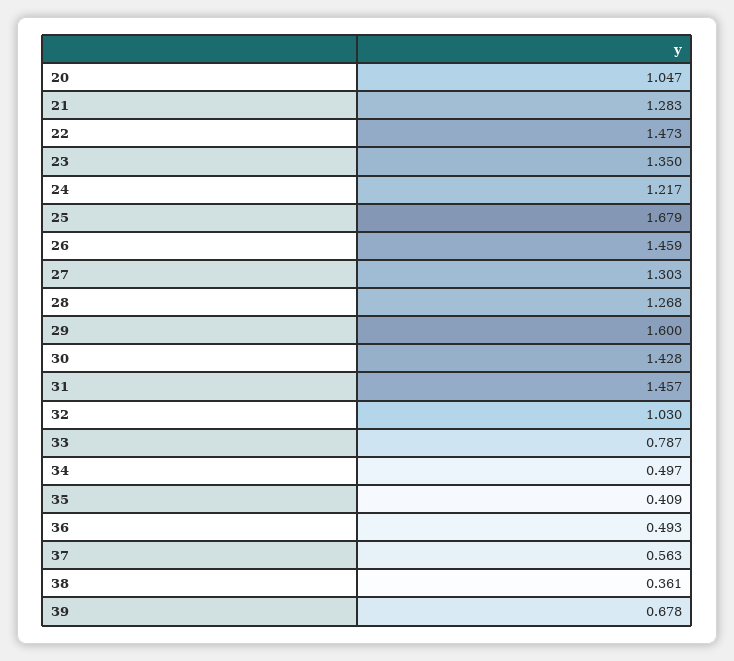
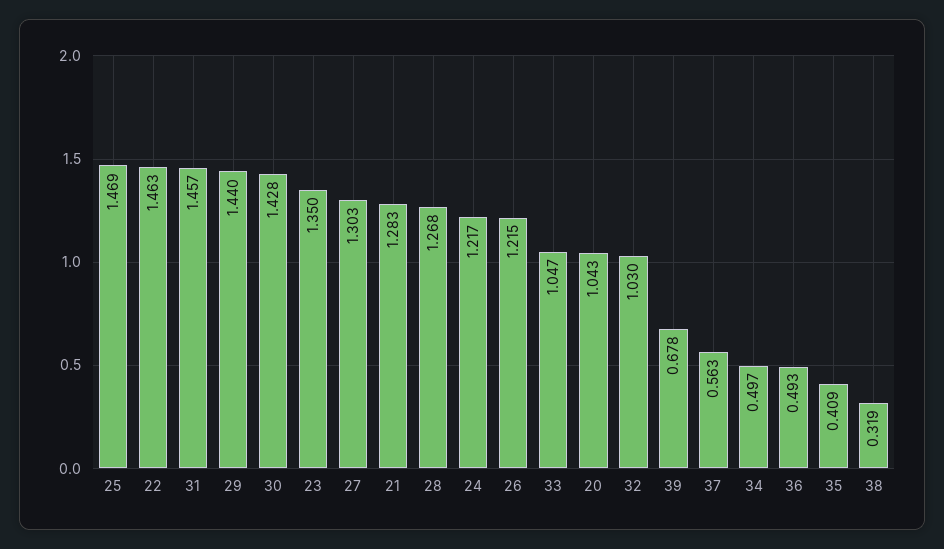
20: 1.047 -> 1.043
22: 1.473 -> 1.463
25: 1.679 -> 1.469
26: 1.459 -> 1.215
29: 1.6 -> 1.44
33: 0.787 -> 1.047
38: 0.361 -> 0.319

